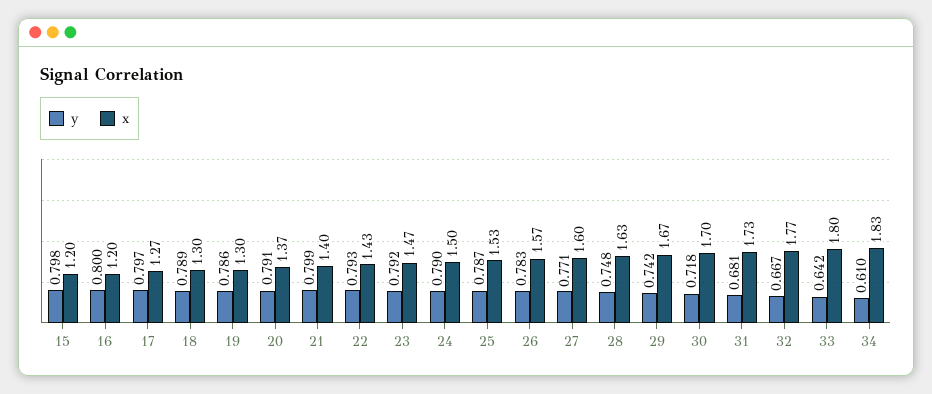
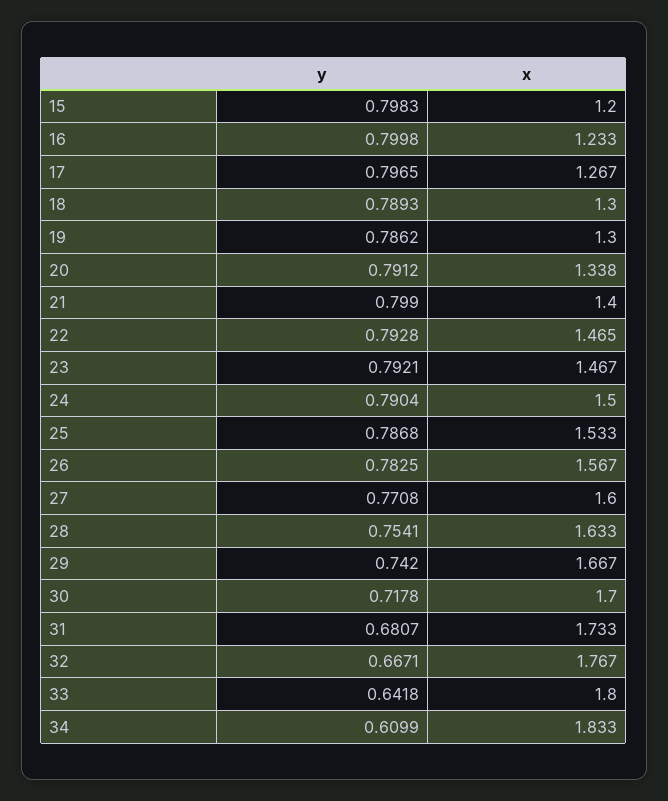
x, 16: 1.2 -> 1.233
x, 20: 1.37 -> 1.338
x, 22: 1.43 -> 1.465
y, 28: 0.748 -> 0.7541

